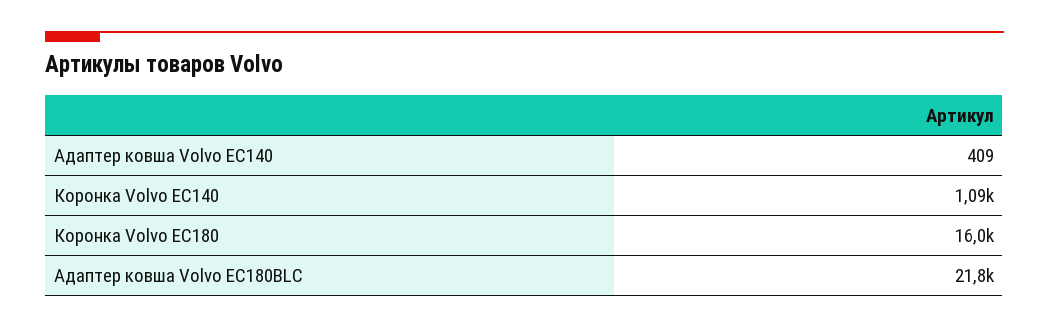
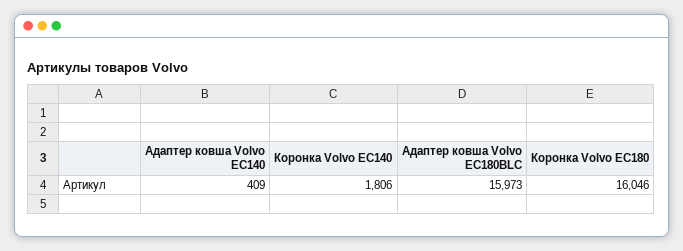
Коронка Volvo EC140: 1090 -> 1806
Адаптер ковша Volvo EC180BLC: 21800 -> 15973

